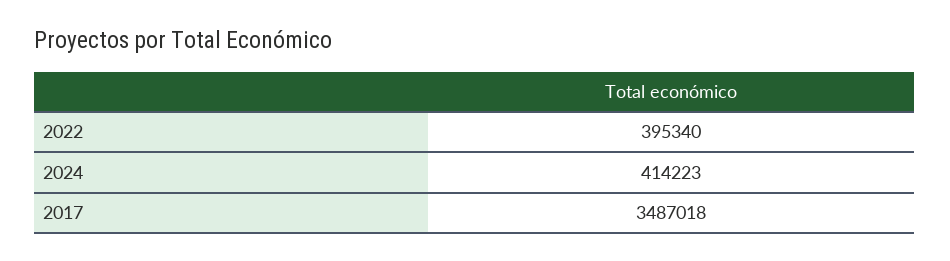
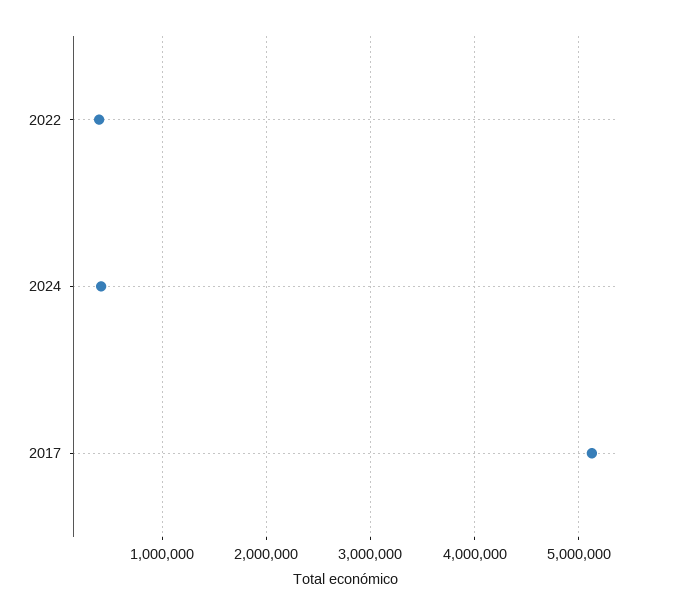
2017: 3487018 -> 5100000

